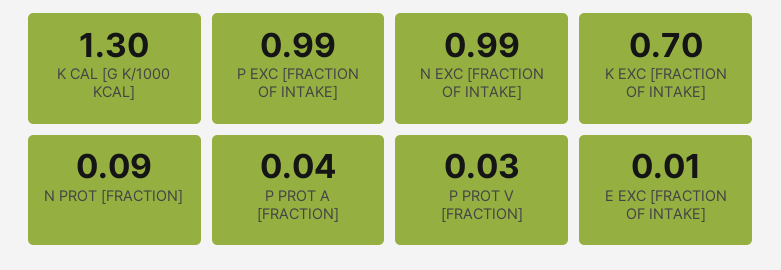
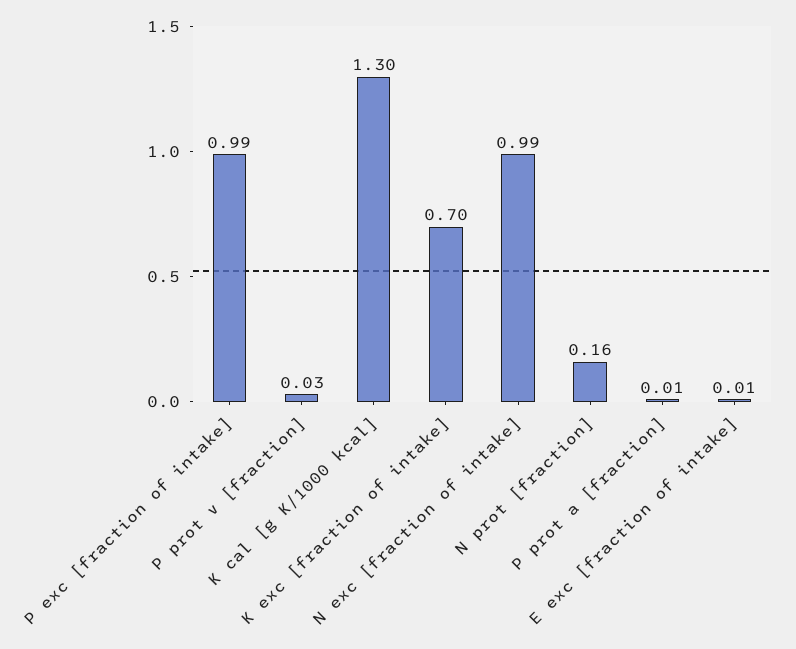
N PROT [FRACTION]: 0.09 -> 0.16
P PROT A [FRACTION]: 0.04 -> 0.01

